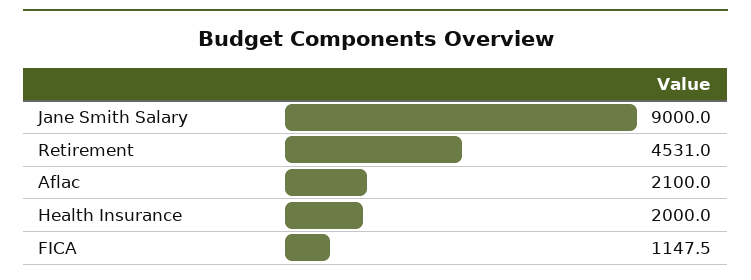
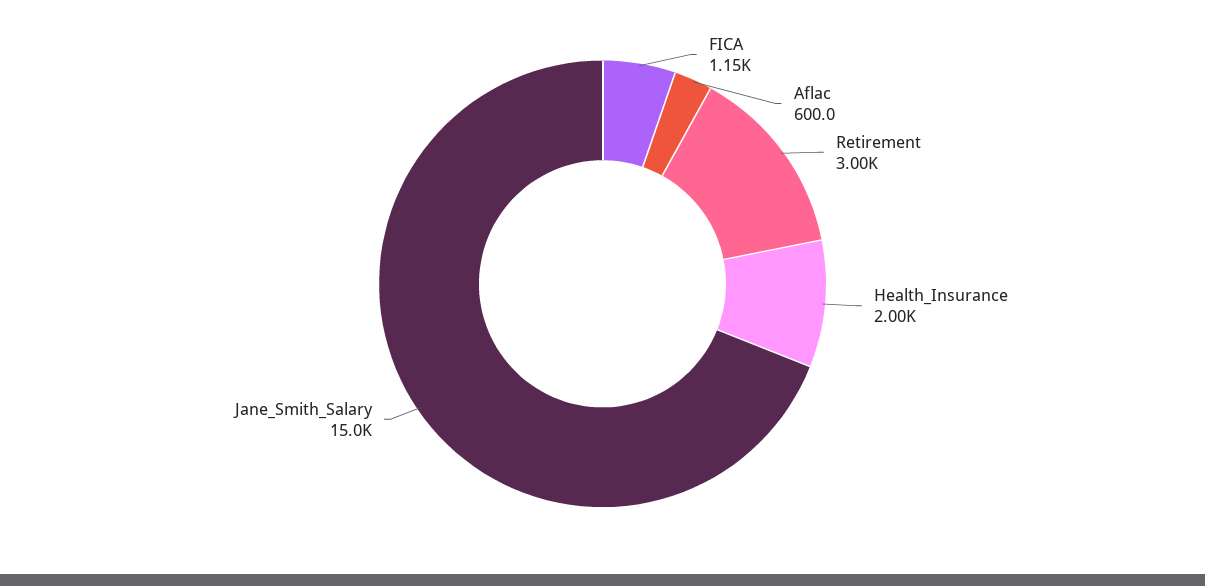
Jane Smith Salary: 9000 -> 15000
Retirement: 4531 -> 3000
Aflac: 2100 -> 600

